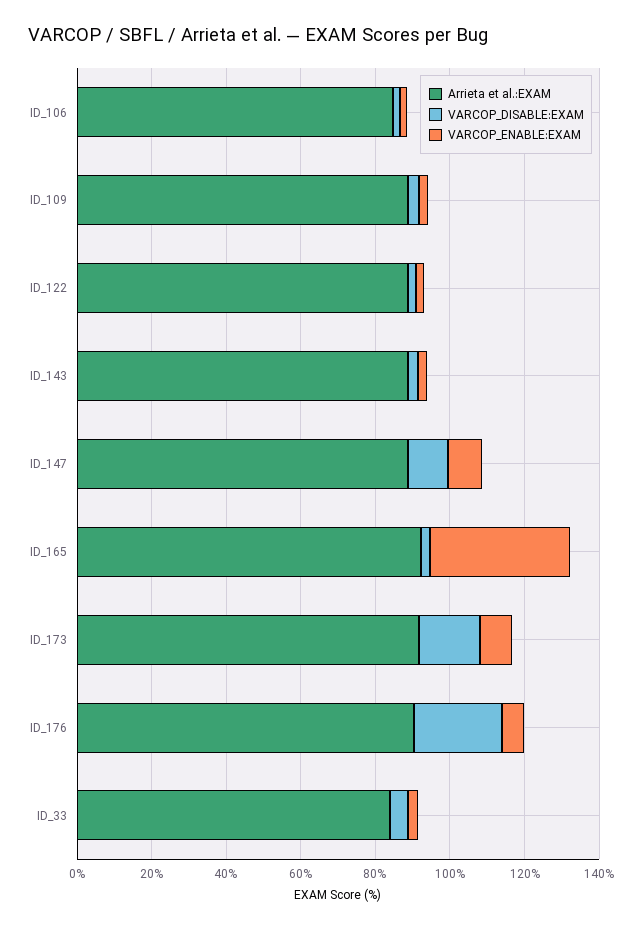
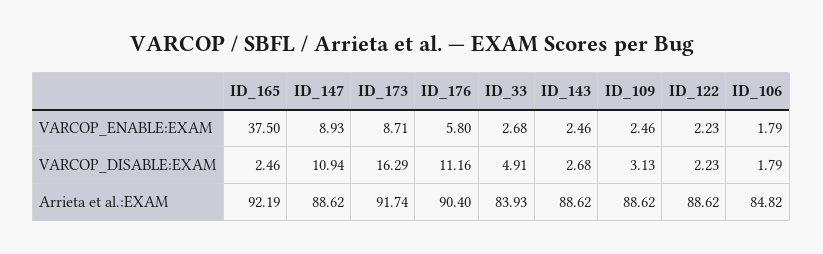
VARCOP_DISABLE:EXAM, ID_176: 25 -> 11.16

